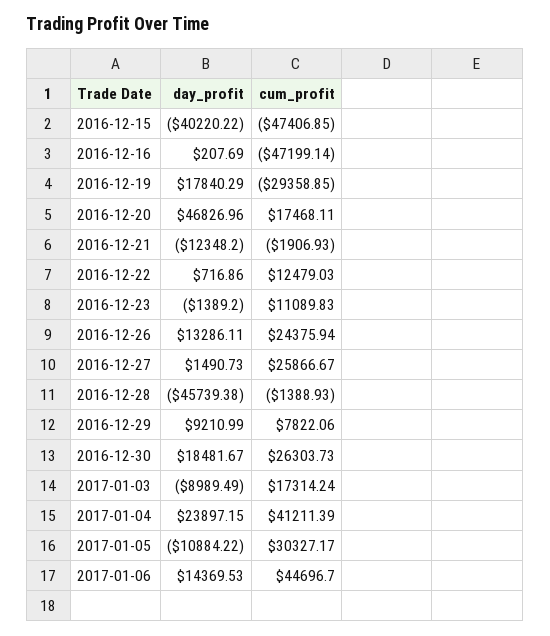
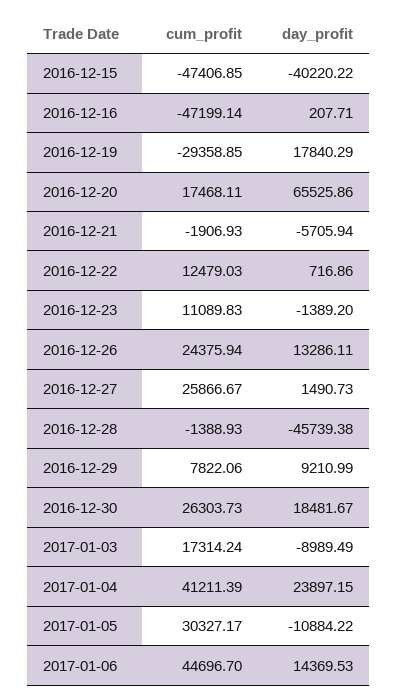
day_profit, 2016-12-16: 207.69 -> 207.71
day_profit, 2016-12-20: 46826.96 -> 65525.86
day_profit, 2016-12-21: -12348.2 -> -5705.94

